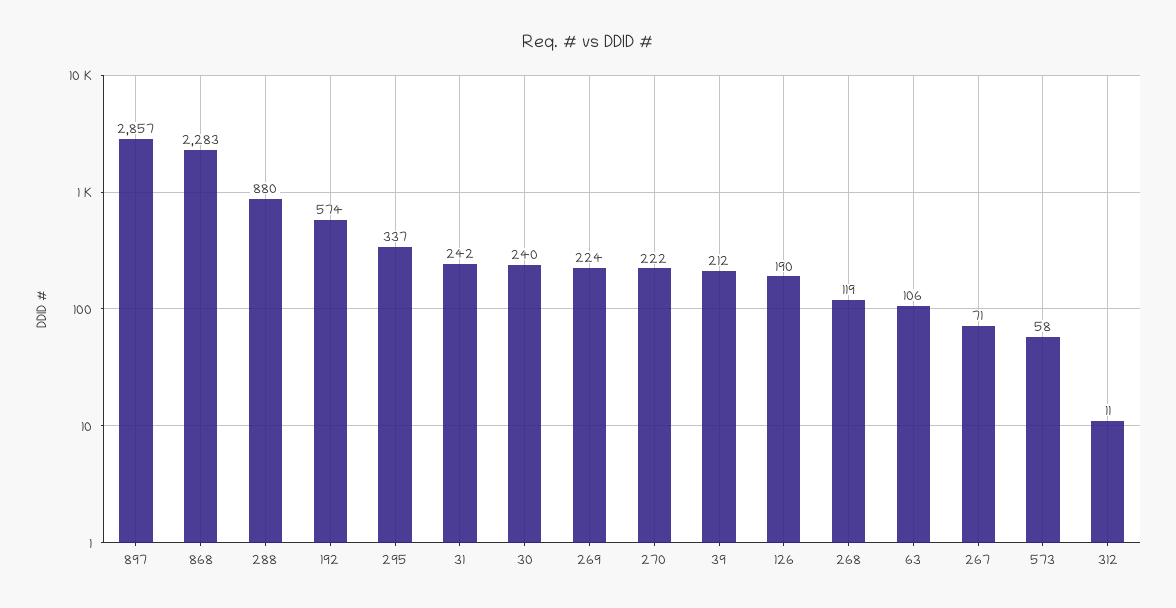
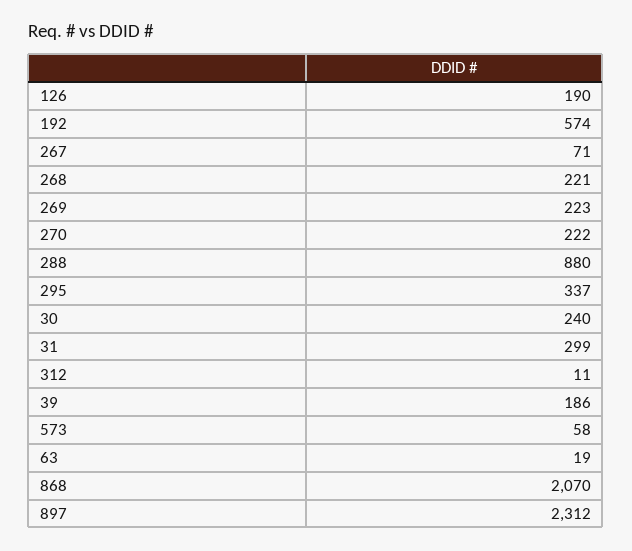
897: 2857 -> 2312
868: 2283 -> 2070
31: 242 -> 299
269: 224 -> 223
39: 212 -> 186
268: 119 -> 221
63: 106 -> 19

